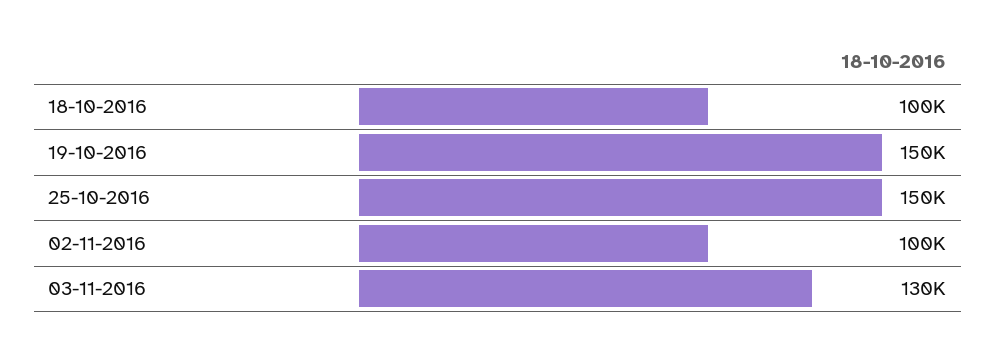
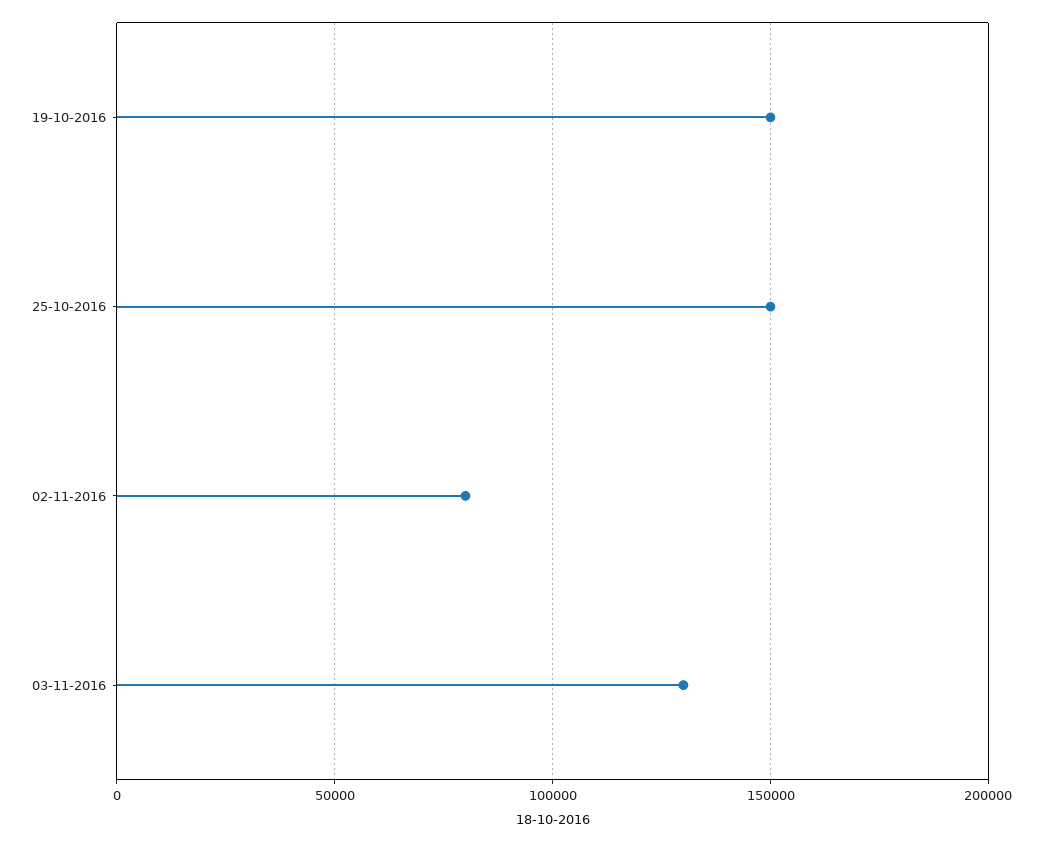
18-10-2016: 100000 -> none
02-11-2016: 100000 -> 80000

